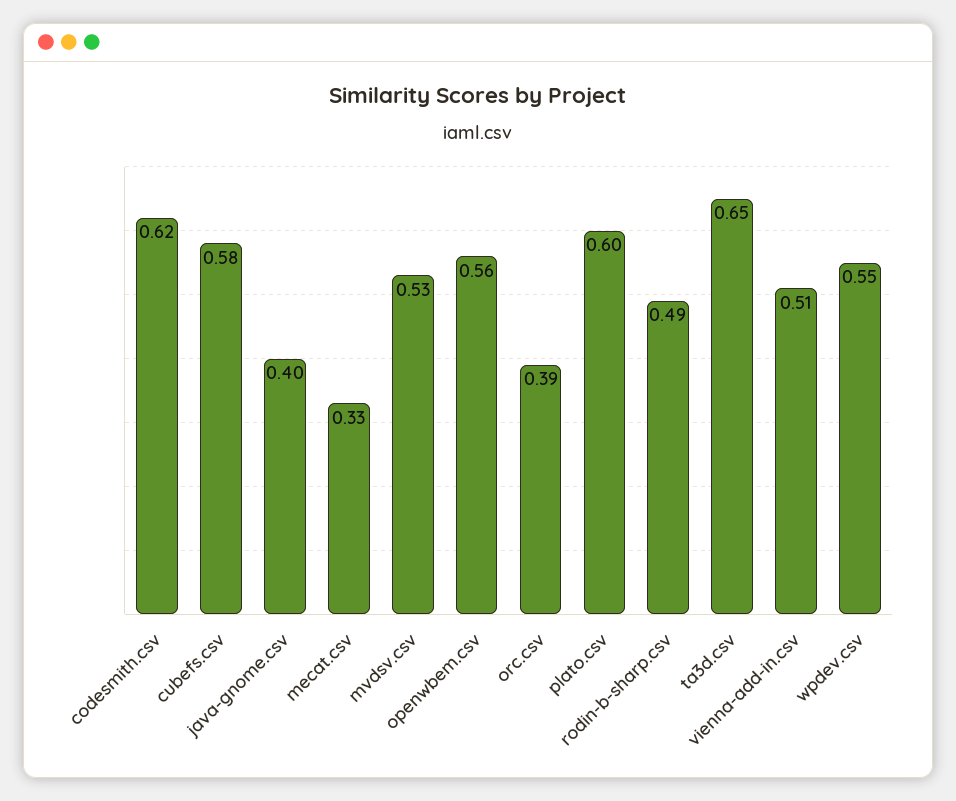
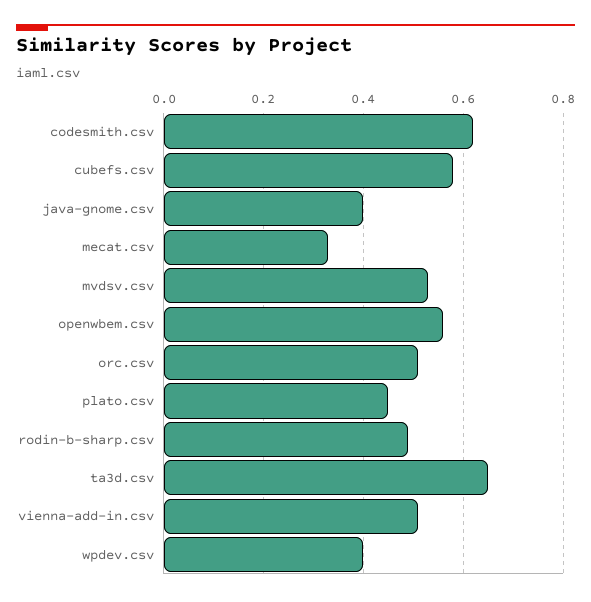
orc.csv: 0.39 -> 0.5
plato.csv: 0.6 -> 0.45
wpdev.csv: 0.55 -> 0.4

